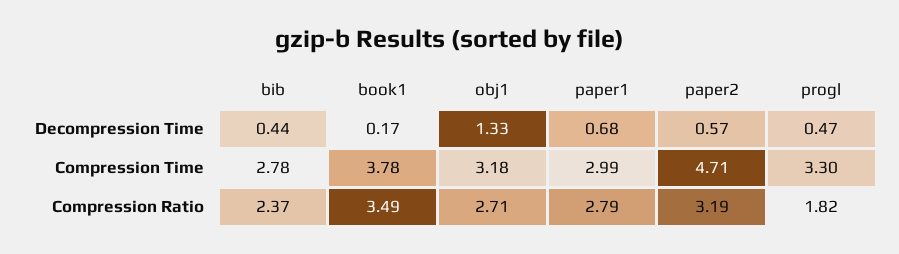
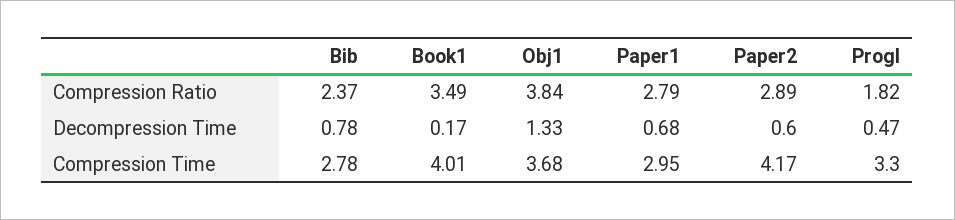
bib, Decompression Time: 0.44 -> 0.78
paper2, Decompression Time: 0.57 -> 0.6
book1, Compression Time: 3.78 -> 4.01
obj1, Compression Time: 3.18 -> 3.68
paper1, Compression Time: 2.99 -> 2.95
paper2, Compression Time: 4.71 -> 4.17
obj1, Compression Ratio: 2.71 -> 3.84
paper2, Compression Ratio: 3.19 -> 2.89

